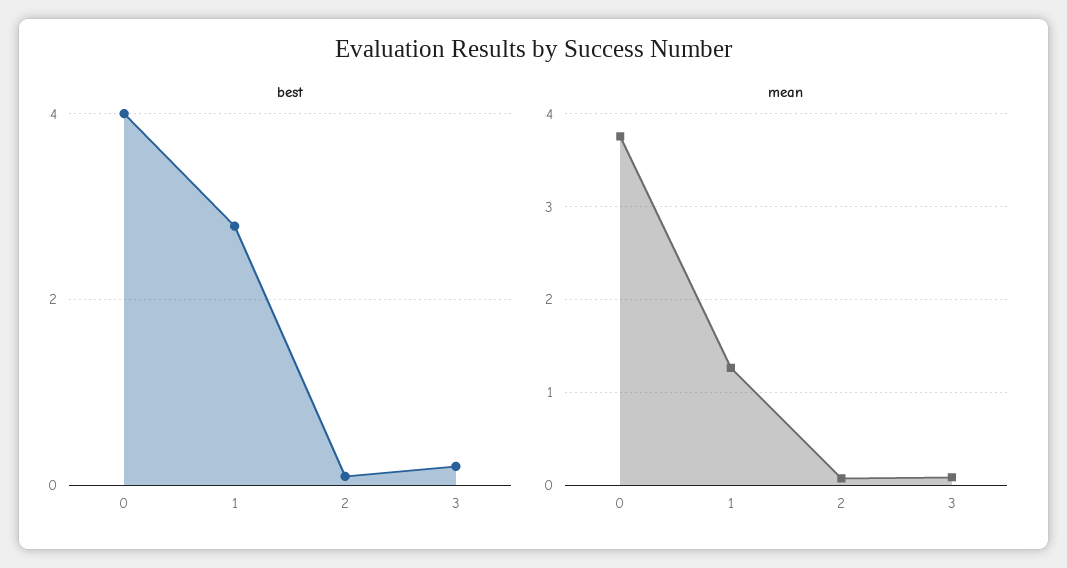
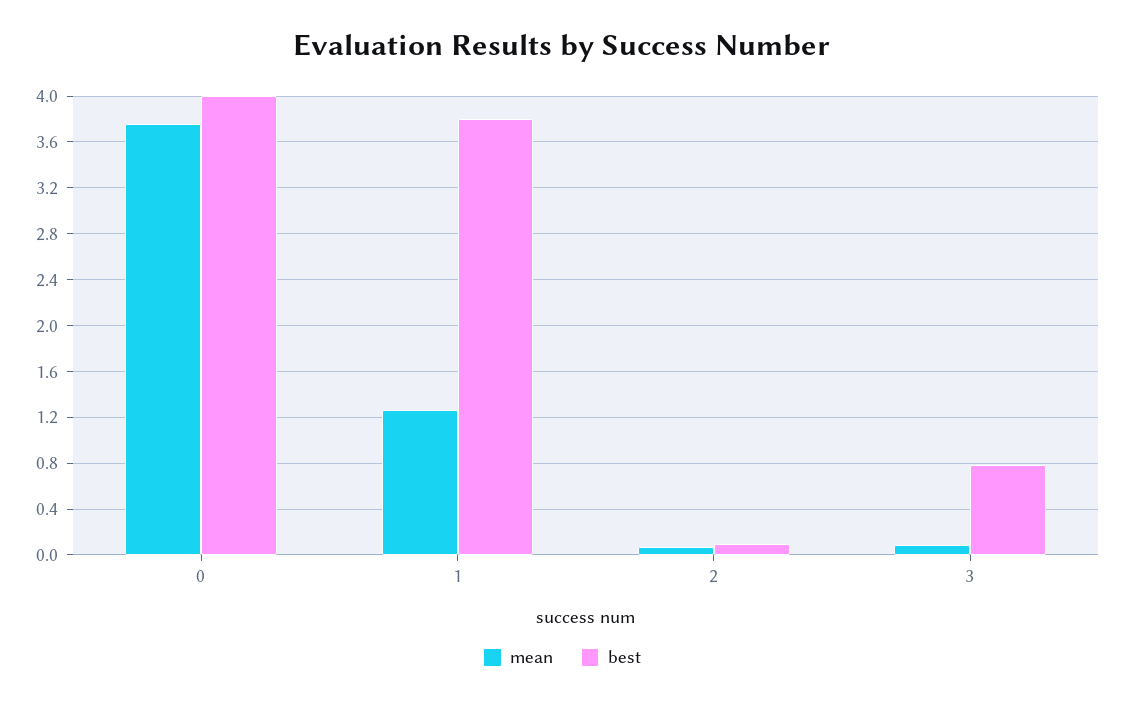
best, 1: 2.8 -> 3.8
best, 3: 0.2 -> 0.8

